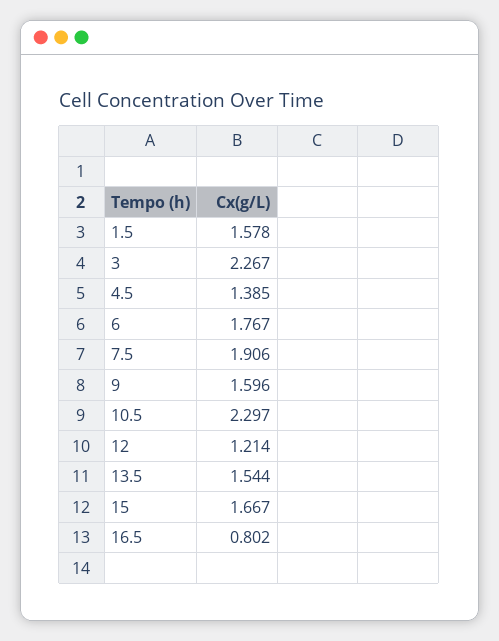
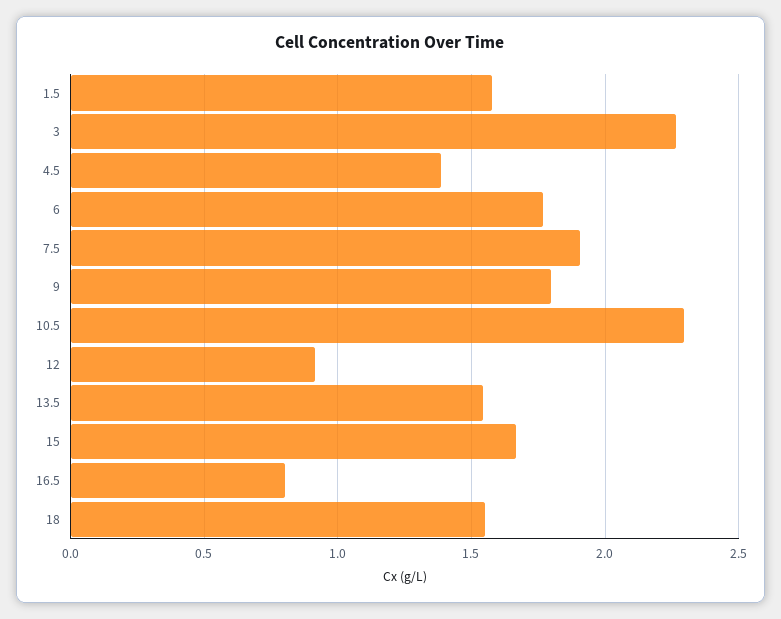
9: 1.596 -> 1.8
12: 1.214 -> 0.9
18: none -> 1.55

